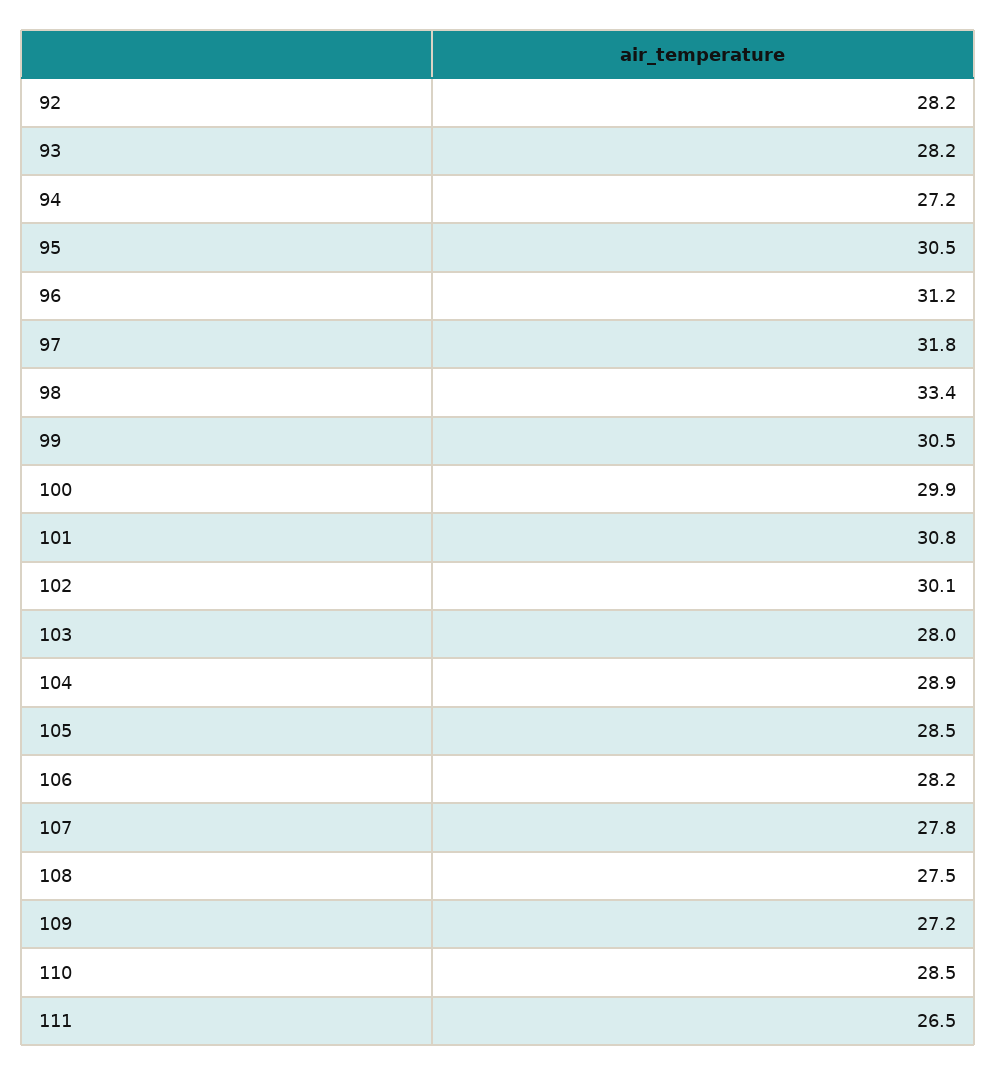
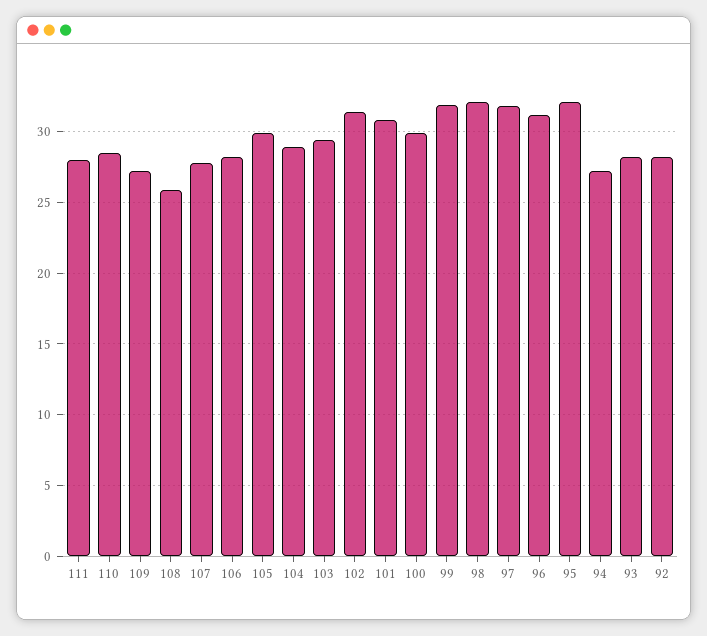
95: 30.5 -> 32
98: 33.4 -> 32
99: 30.5 -> 32
102: 30.1 -> 31.5
103: 28 -> 29.5
105: 28.5 -> 30
108: 27.5 -> 26
111: 26.5 -> 28

